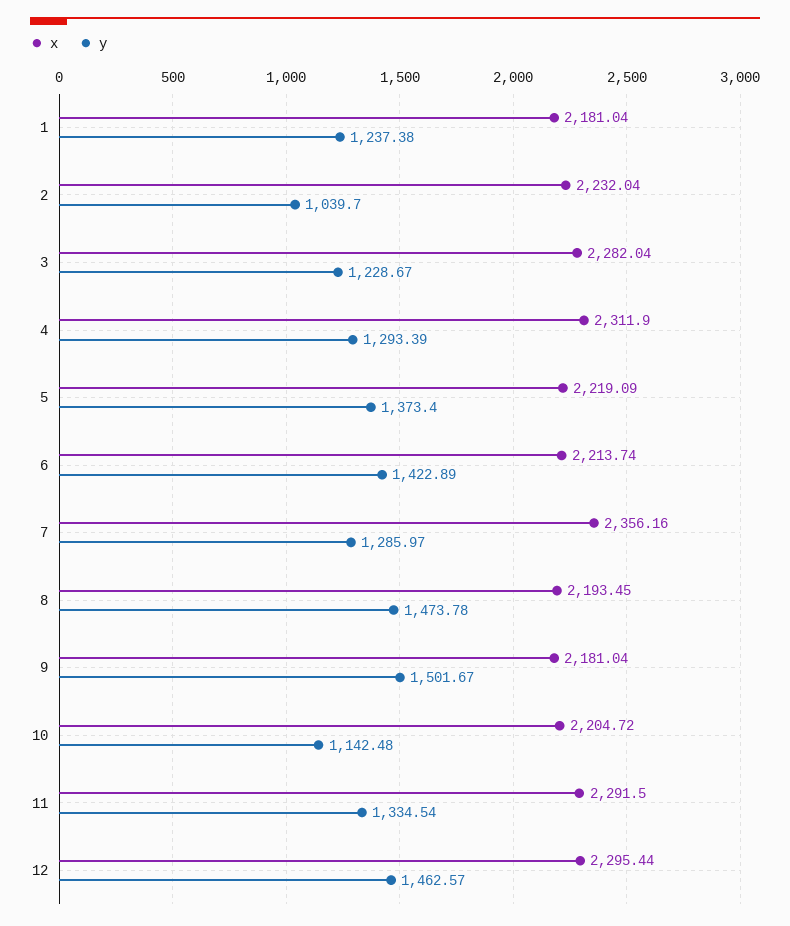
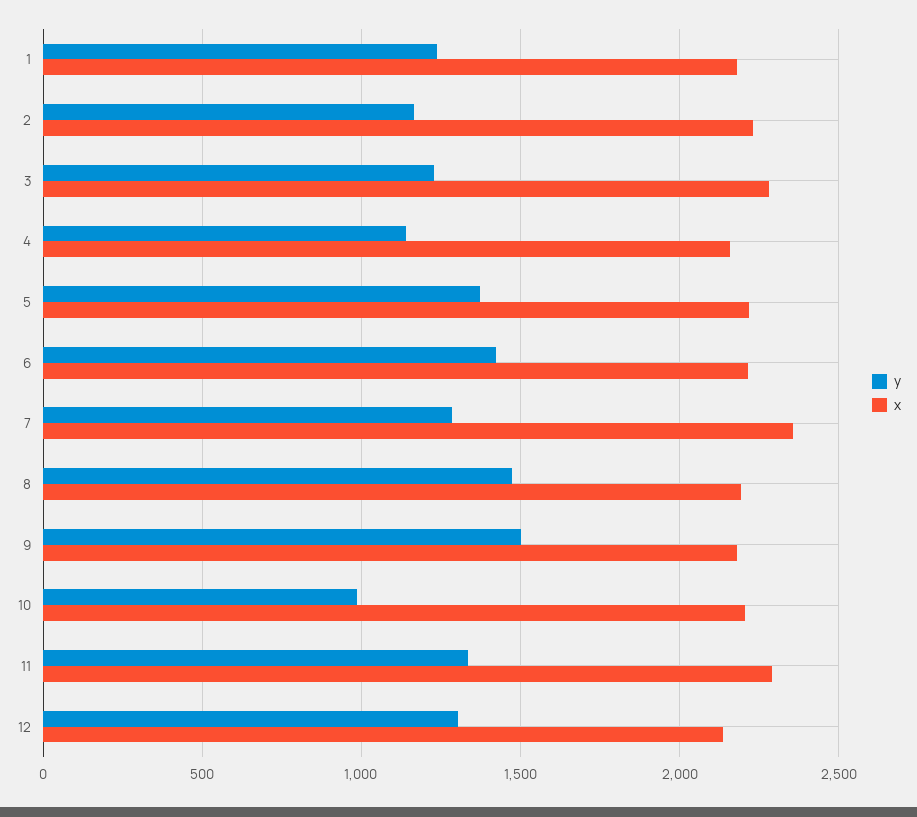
y, 2: 1039.7 -> 1150
x, 4: 2311.9 -> 2150
y, 4: 1293.39 -> 1150
y, 10: 1142.48 -> 1000
x, 12: 2295.44 -> 2150
y, 12: 1462.57 -> 1300

